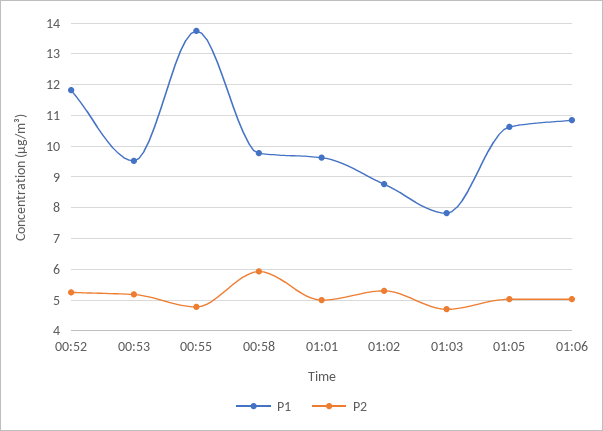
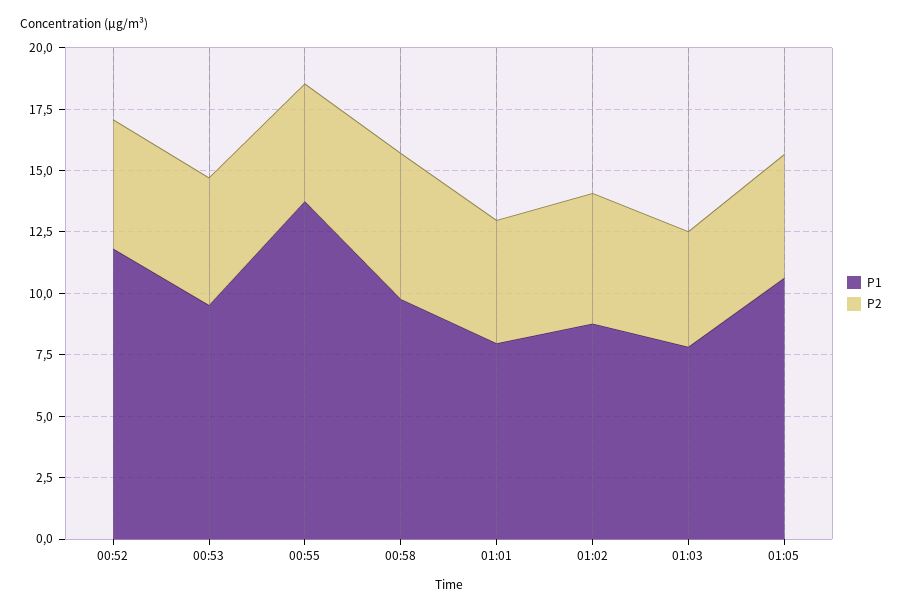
P1, 01:01: 9.6 -> 8
P1, 01:06: 10.8 -> none
P2, 01:06: 5 -> none

